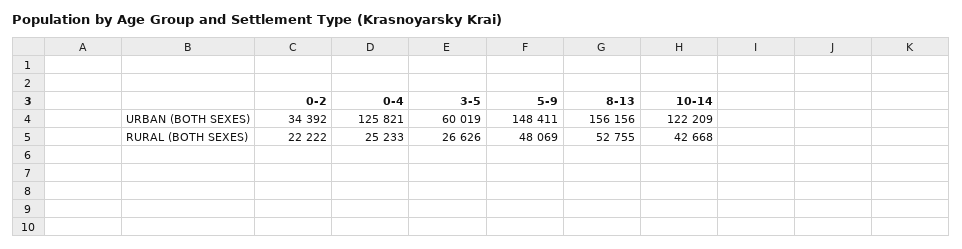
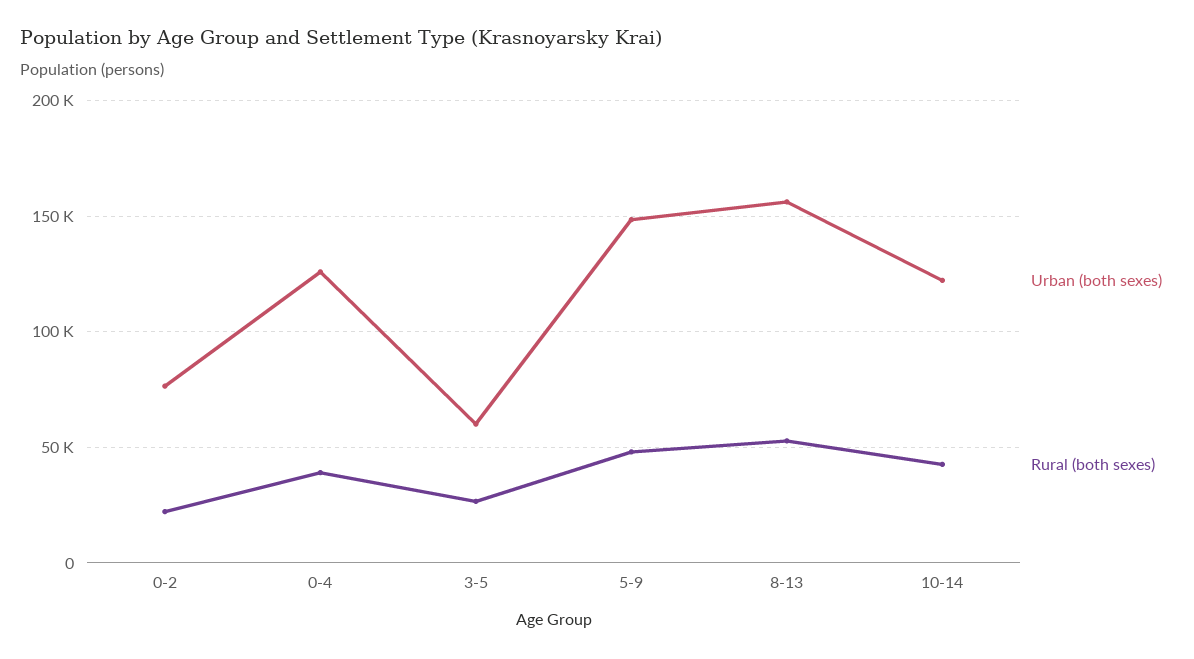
URBAN (BOTH SEXES), 0-2: 34392 -> 75000
RURAL (BOTH SEXES), 0-4: 25233 -> 40000

